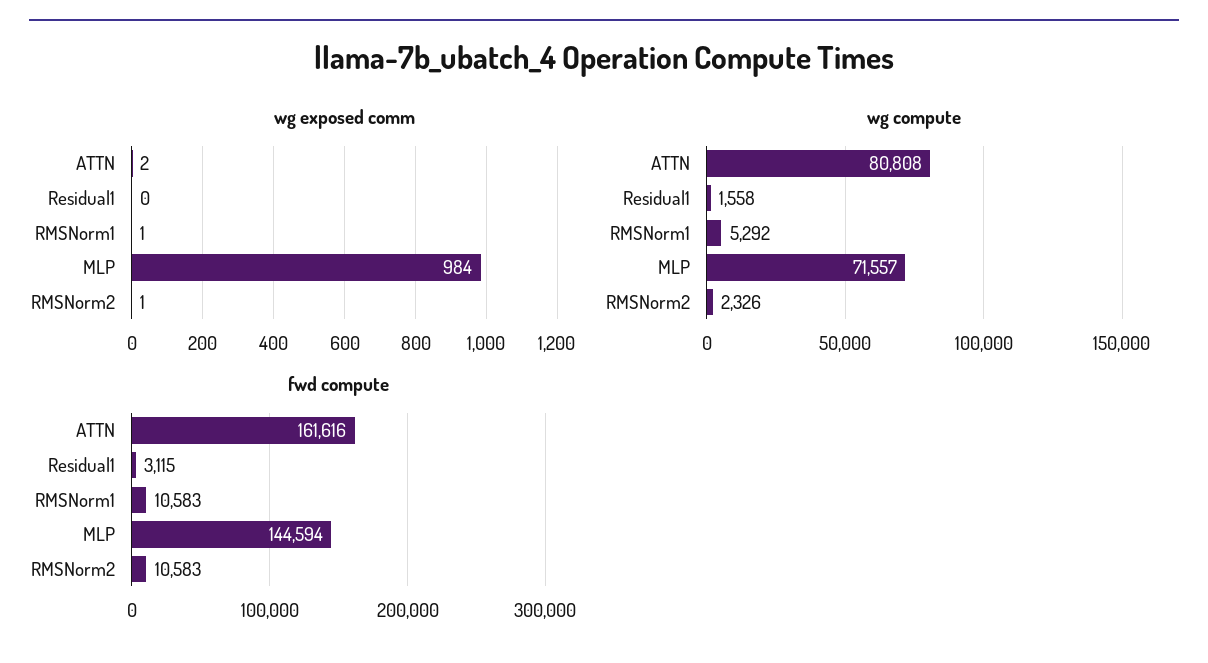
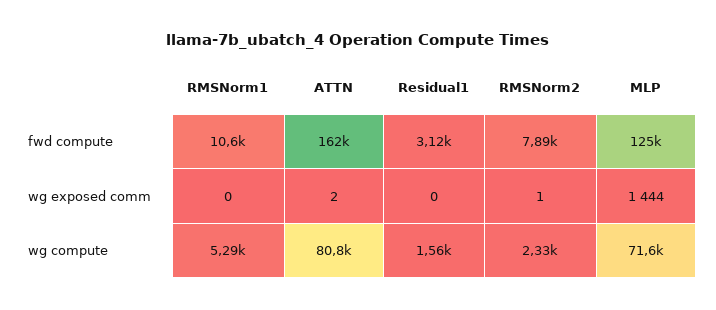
wg exposed comm, RMSNorm1: 1 -> 0
wg exposed comm, MLP: 984 -> 1444
fwd compute, MLP: 144594 -> 125000
fwd compute, RMSNorm2: 10583 -> 7890

